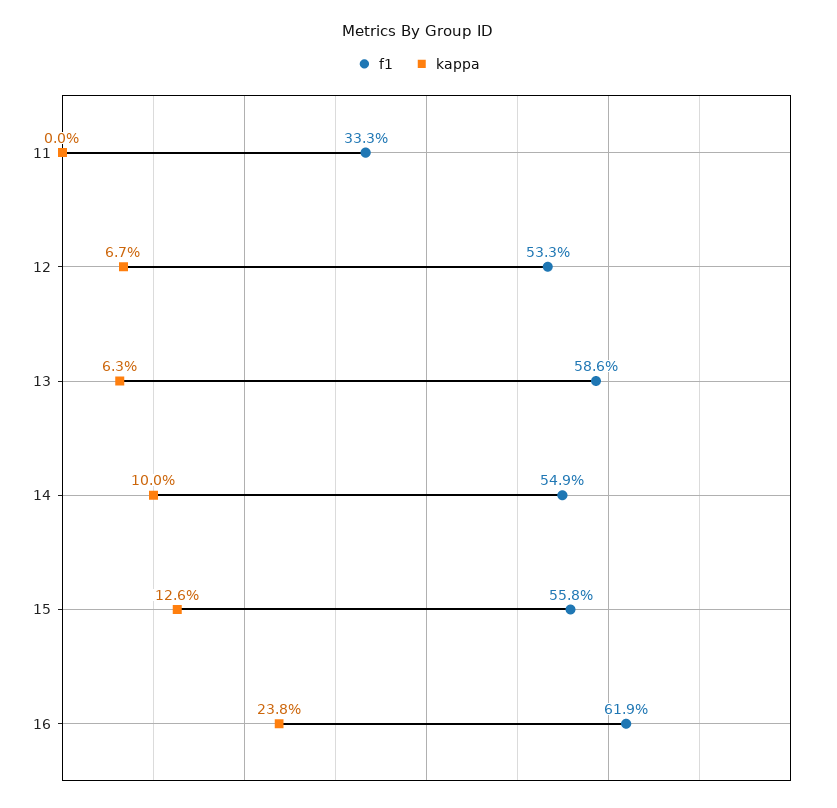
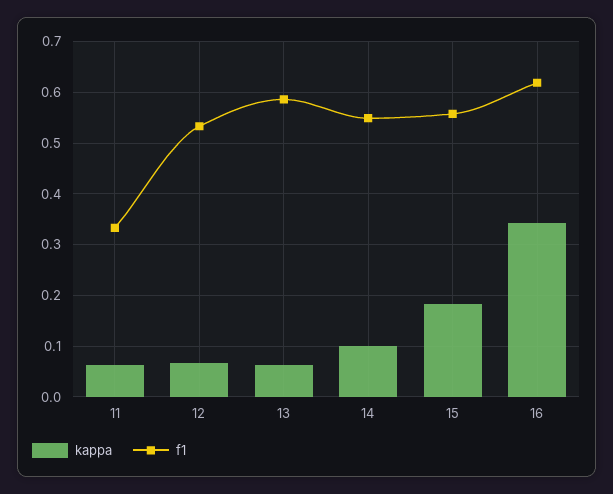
kappa, 11: 0 -> 0.06
kappa, 15: 0.126 -> 0.18
kappa, 16: 0.238 -> 0.34

